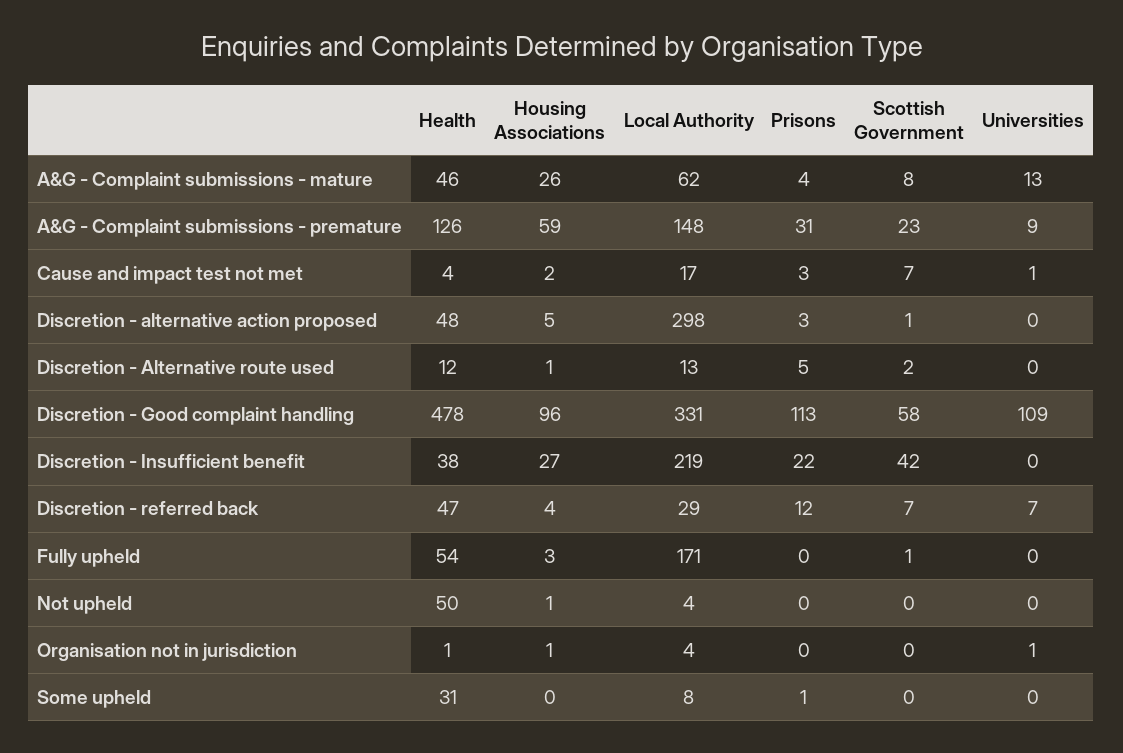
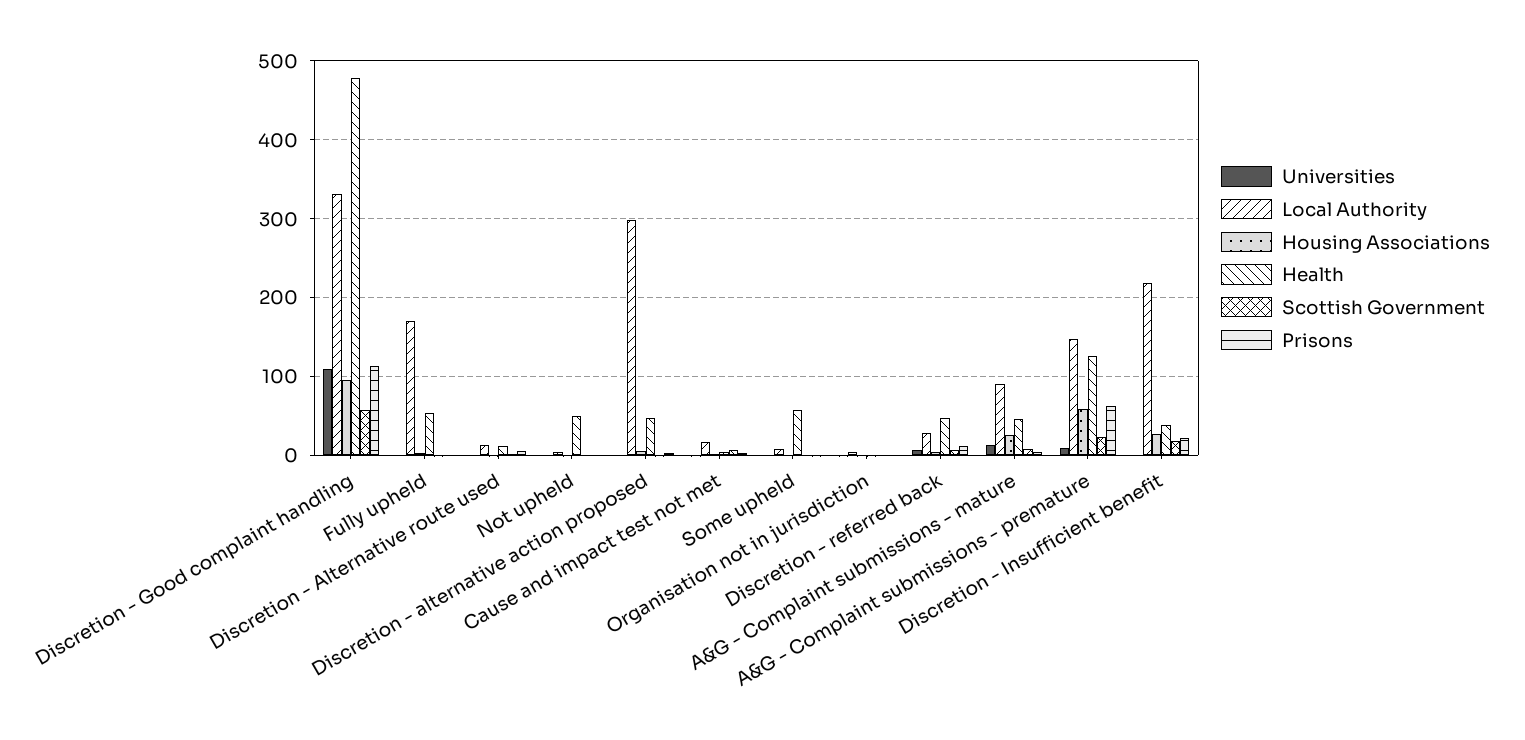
Local Authority, A&G - Complaint submissions - mature: 62 -> 90
Prisons, A&G - Complaint submissions - premature: 31 -> 60
Scottish Government, Discretion - Insufficient benefit: 42 -> 20
Health, Some upheld: 31 -> 60

